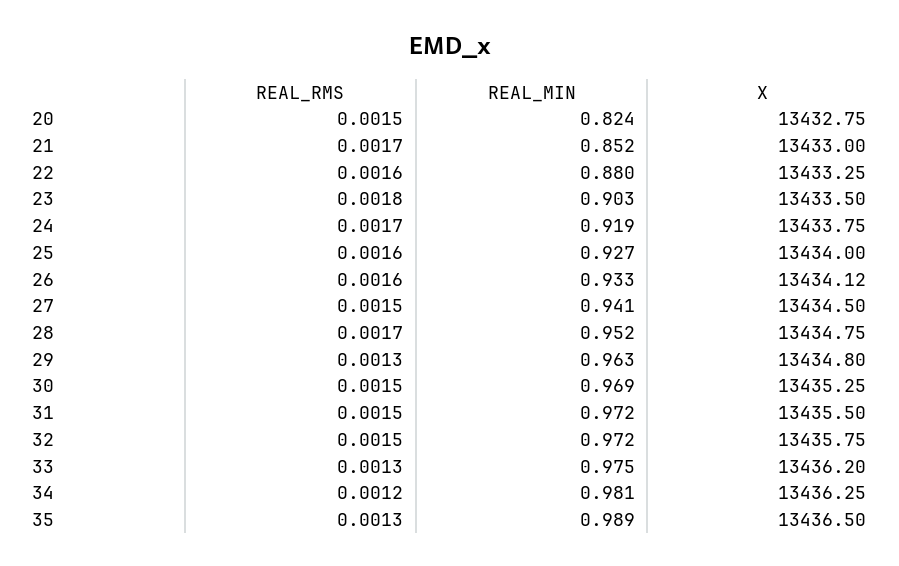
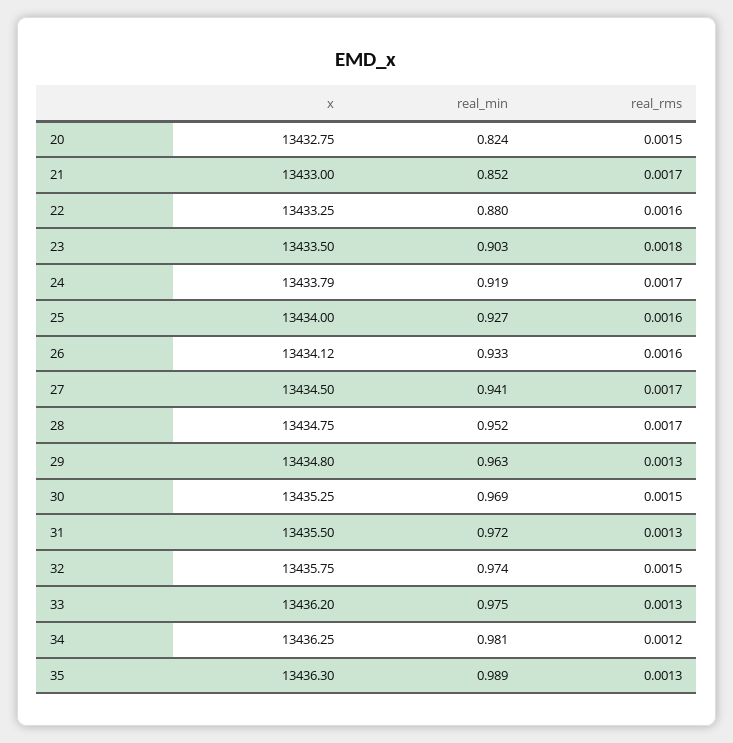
X, 24: 13433.75 -> 13433.79
REAL_RMS, 27: 0.0015 -> 0.0017
REAL_RMS, 31: 0.0015 -> 0.0013
REAL_MIN, 32: 0.972 -> 0.974
X, 35: 13436.5 -> 13436.3

